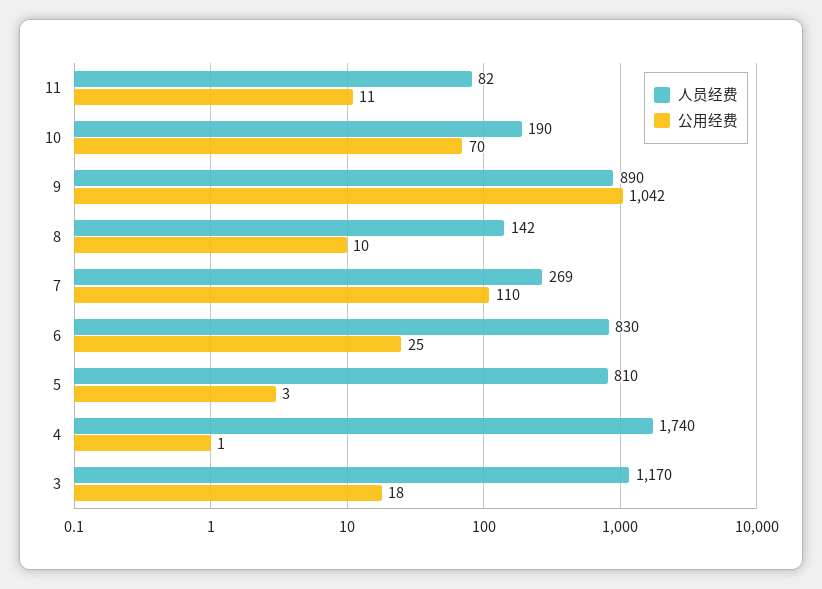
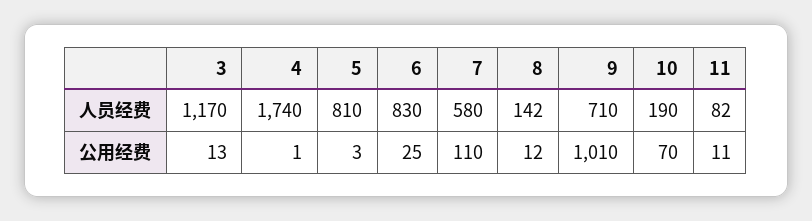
人员经费, 9: 890 -> 710
公用经费, 9: 1042 -> 1010
公用经费, 8: 10 -> 12
人员经费, 7: 269 -> 580
公用经费, 3: 18 -> 13

